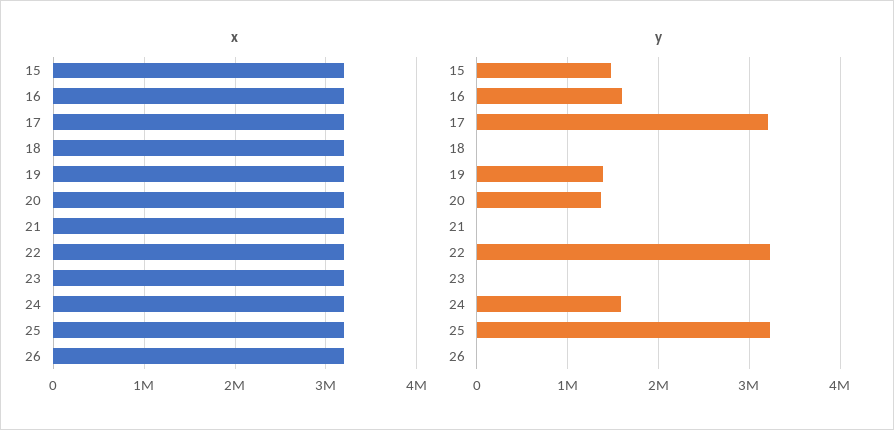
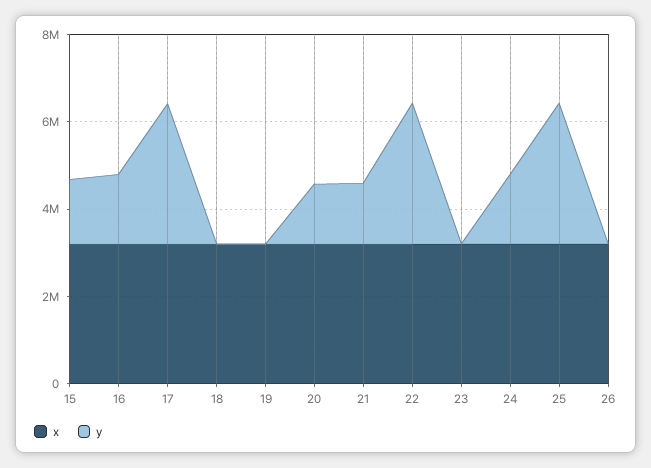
y, 19: 1400000 -> 0
y, 21: 0 -> 1500000

